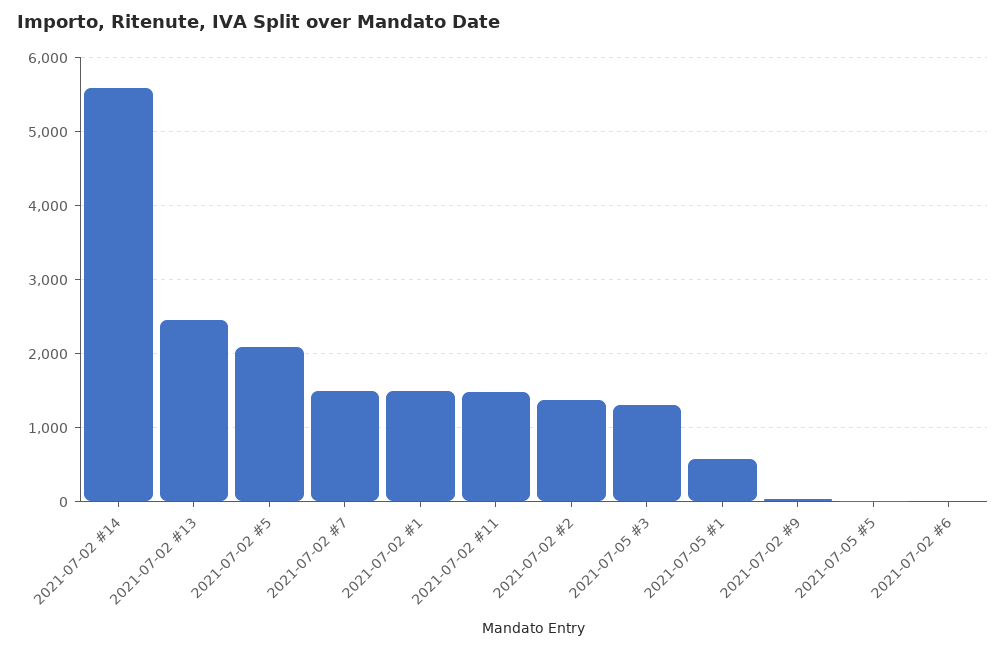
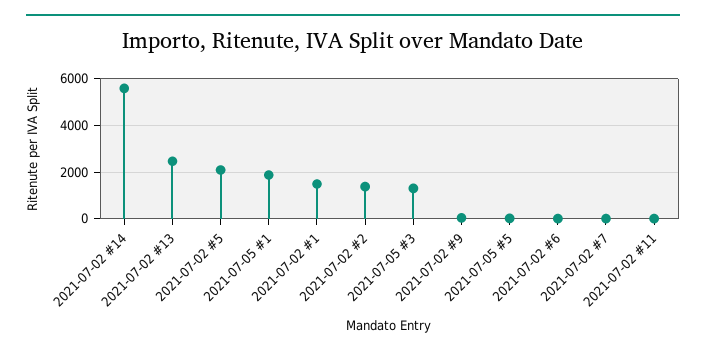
2021-07-02 #7: 1500 -> 0
2021-07-02 #11: 1500 -> 0
2021-07-05 #1: 600 -> 2000

